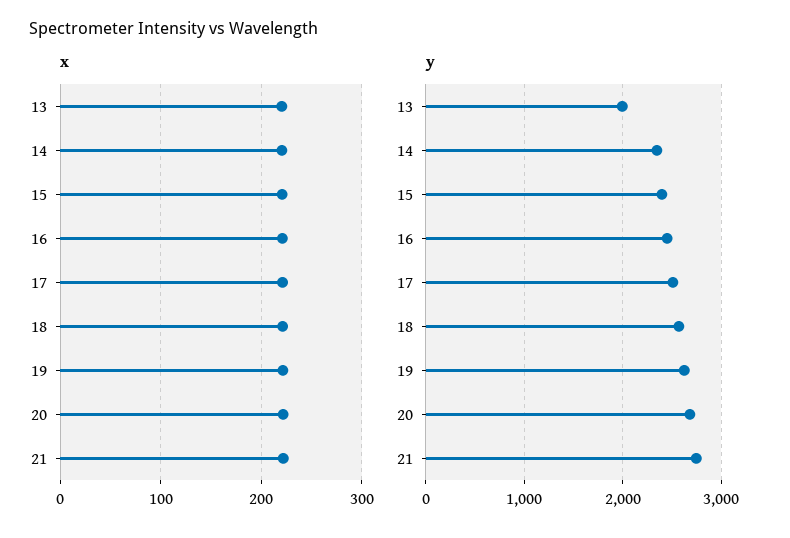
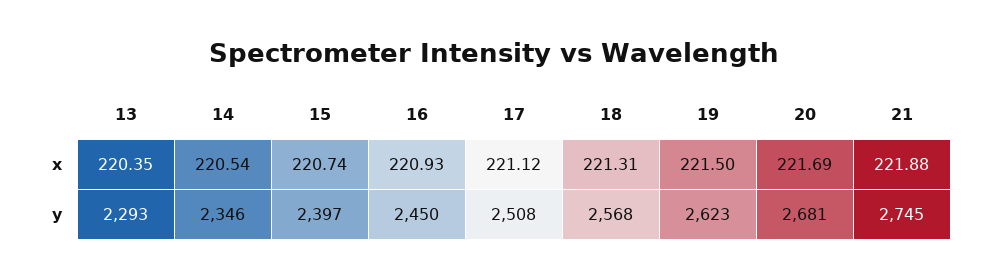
y, 13: 2000 -> 2293

